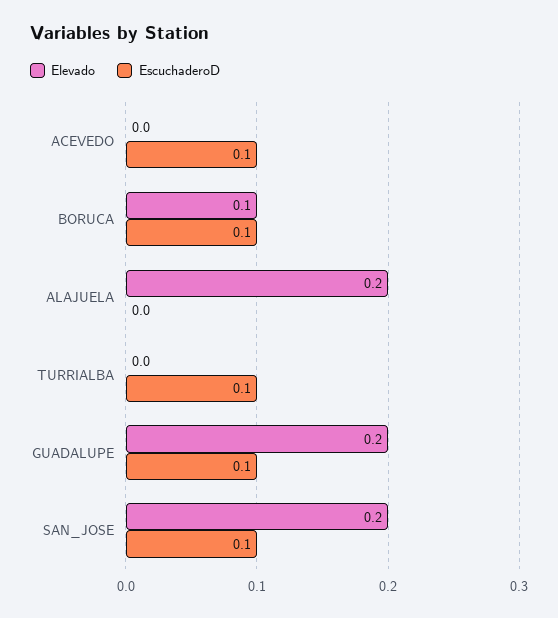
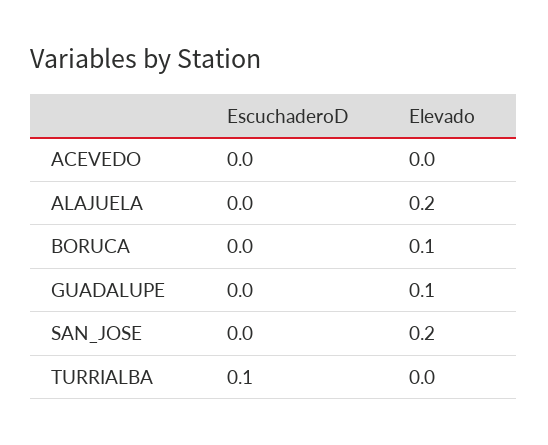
EscuchaderoD, ACEVEDO: 0.1 -> 0
EscuchaderoD, BORUCA: 0.1 -> 0
Elevado, GUADALUPE: 0.2 -> 0.1
EscuchaderoD, GUADALUPE: 0.1 -> 0
EscuchaderoD, SAN_JOSE: 0.1 -> 0

